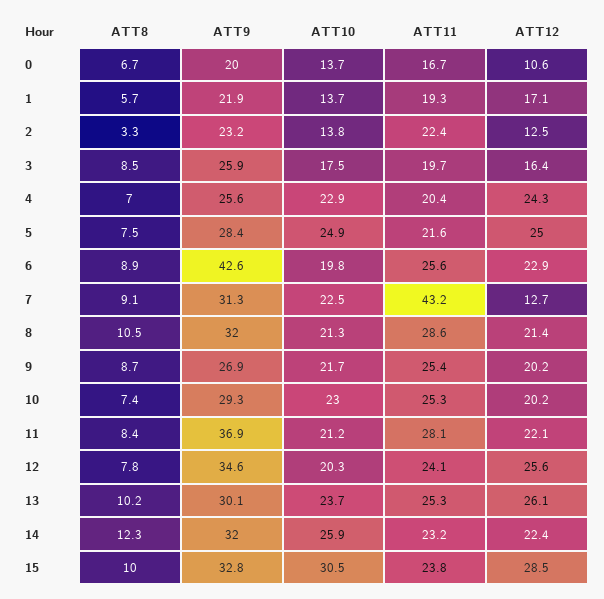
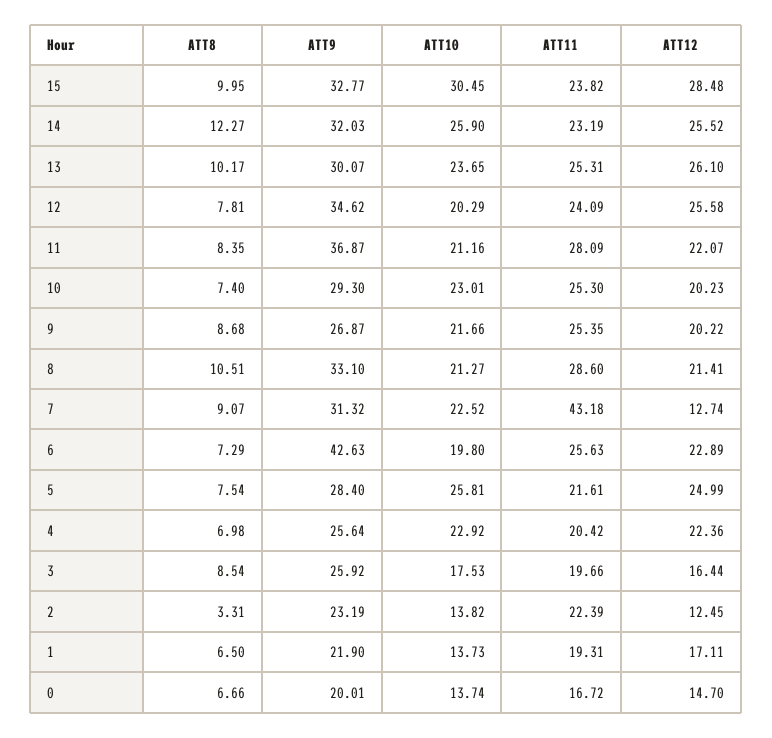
ATT12, 0: 10.6 -> 14.7
ATT8, 1: 5.7 -> 6.5
ATT12, 4: 24.3 -> 22.36
ATT10, 5: 24.9 -> 25.81
ATT8, 6: 8.9 -> 7.29
ATT9, 8: 32 -> 33.1
ATT12, 14: 22.4 -> 25.52

